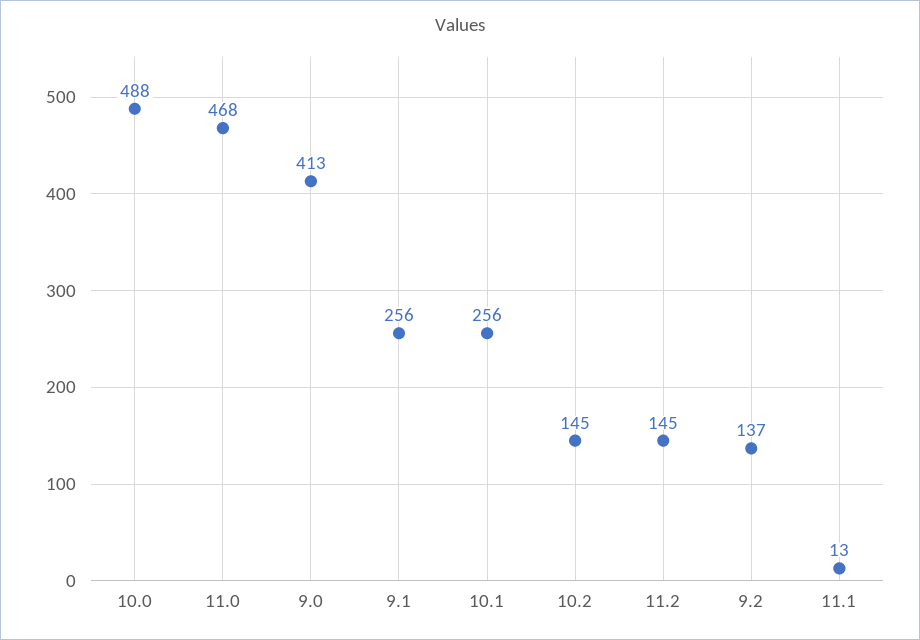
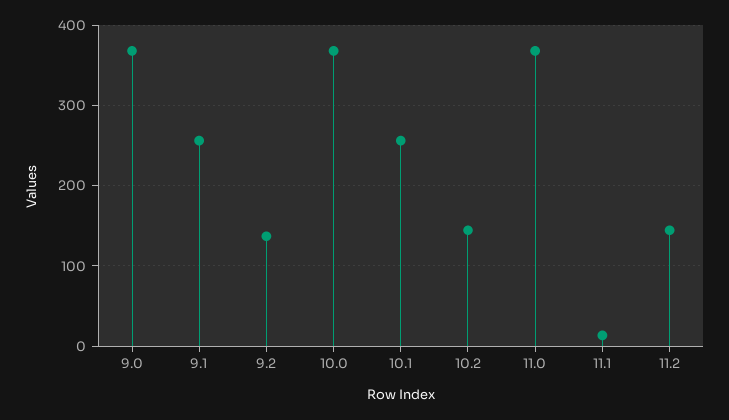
10.0: 488 -> 370
11.0: 468 -> 370
9.0: 413 -> 370

